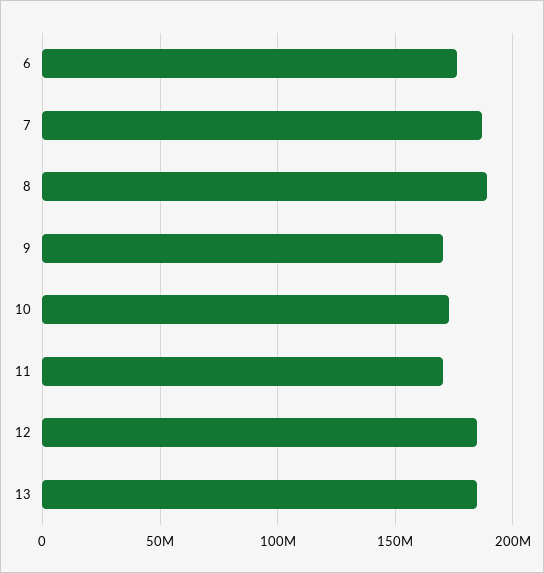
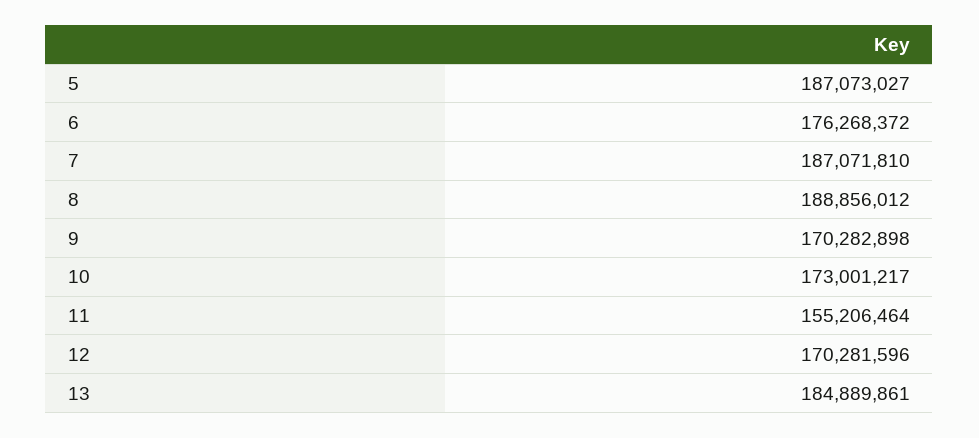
11: 170000000 -> 155206464
12: 185000000 -> 170281596
5: none -> 187073027

